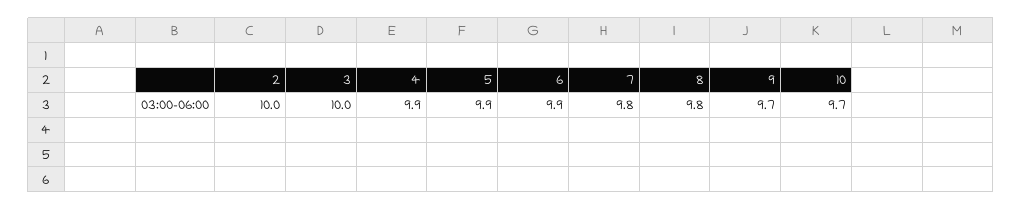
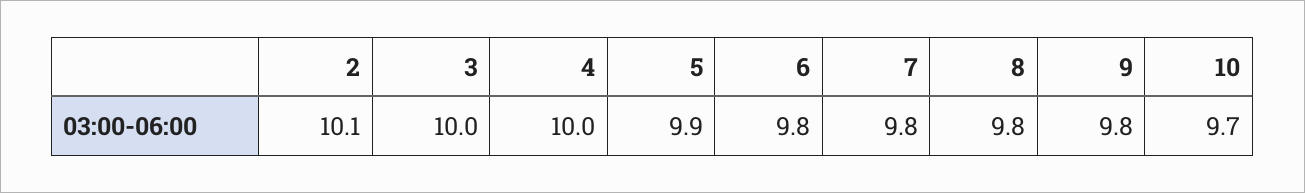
2: 10 -> 10.1
4: 9.9 -> 10
6: 9.9 -> 9.8
9: 9.7 -> 9.8

